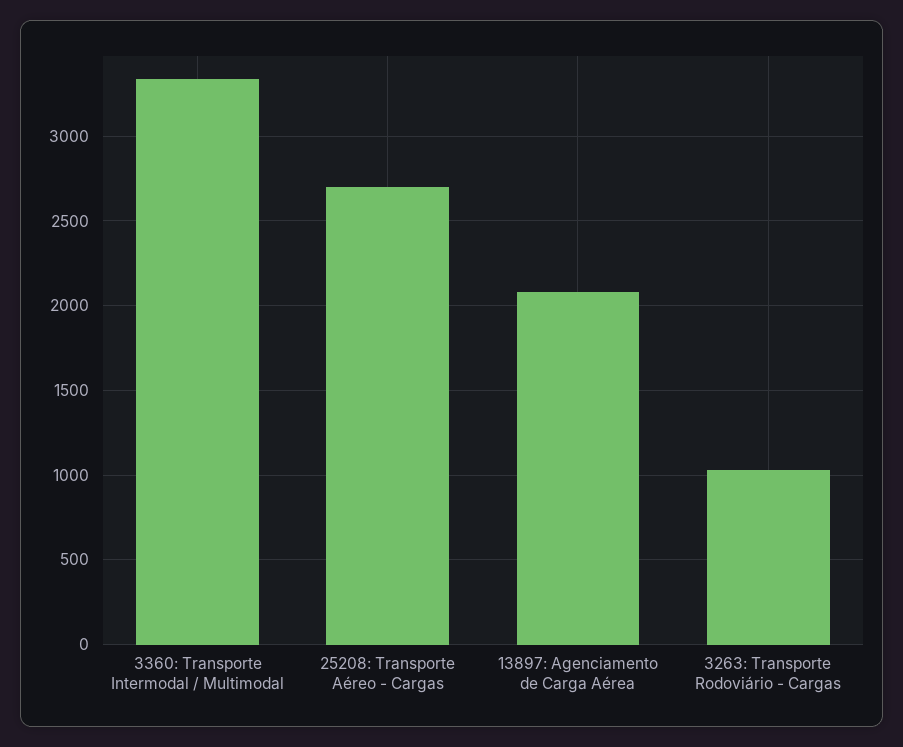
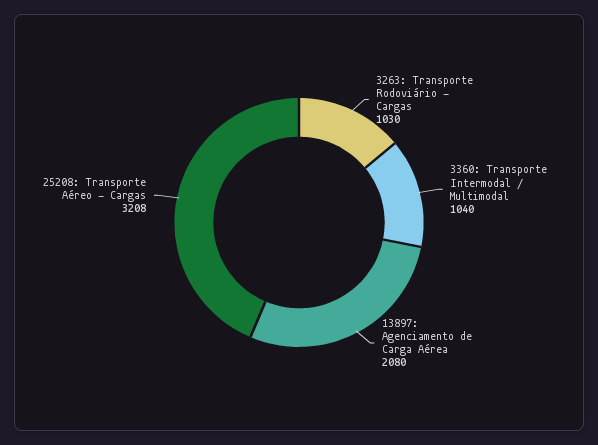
3360: Transporte Intermodal / Multimodal: 3350 -> 1040
25208: Transporte Aéreo - Cargas: 2700 -> 3208

